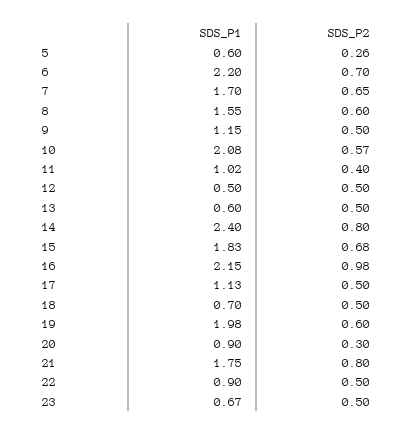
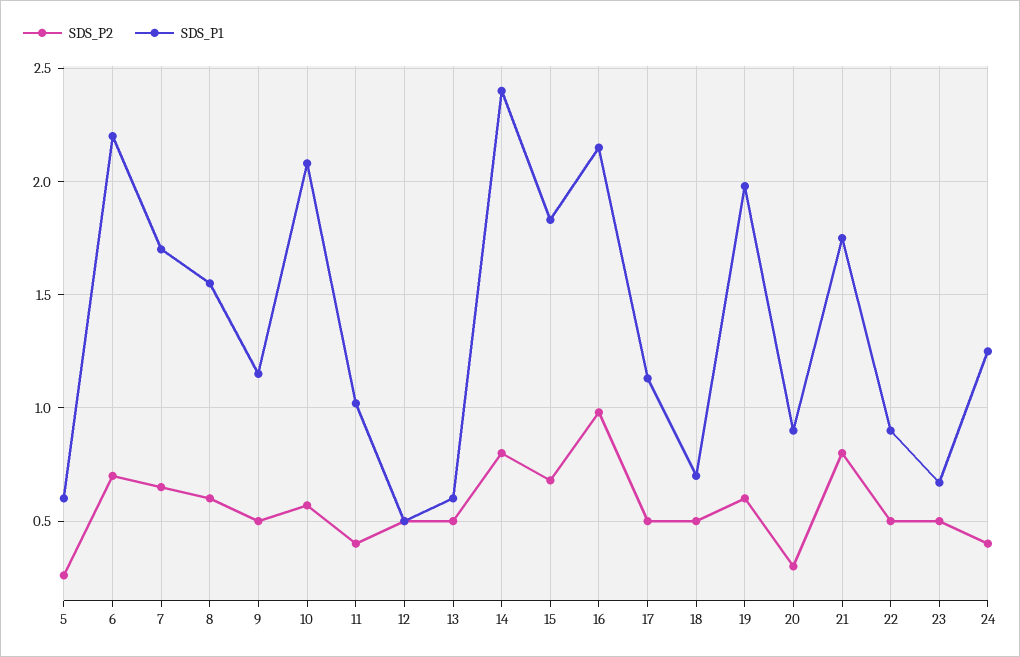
SDS_P2, 24: none -> 0.4
SDS_P1, 24: none -> 1.25

